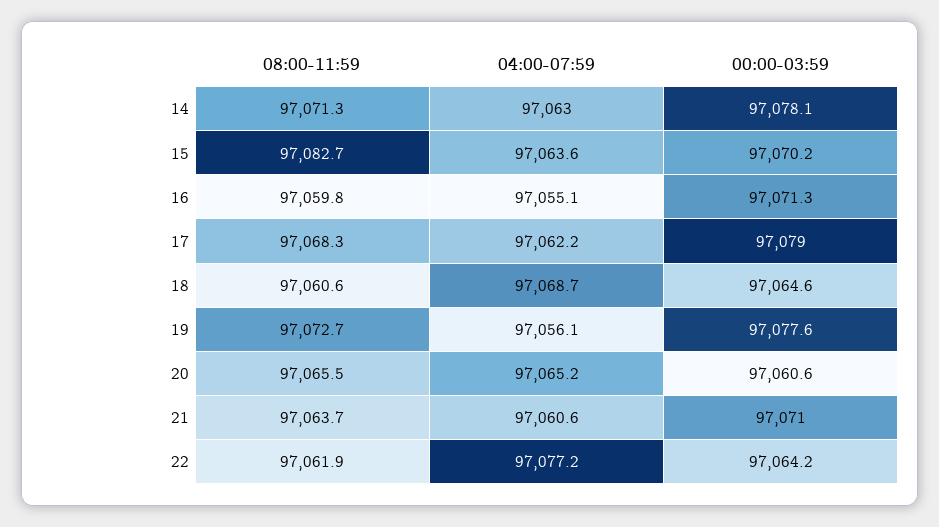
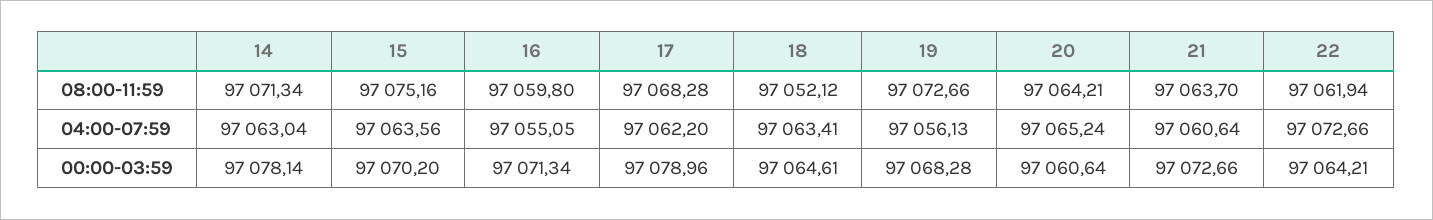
08:00-11:59, 15: 97082.7 -> 97075.16
08:00-11:59, 18: 97060.6 -> 97052.12
04:00-07:59, 18: 97068.7 -> 97063.41
00:00-03:59, 19: 97077.6 -> 97068.28
08:00-11:59, 20: 97065.5 -> 97064.21
00:00-03:59, 21: 97071 -> 97072.66
04:00-07:59, 22: 97077.2 -> 97072.66

